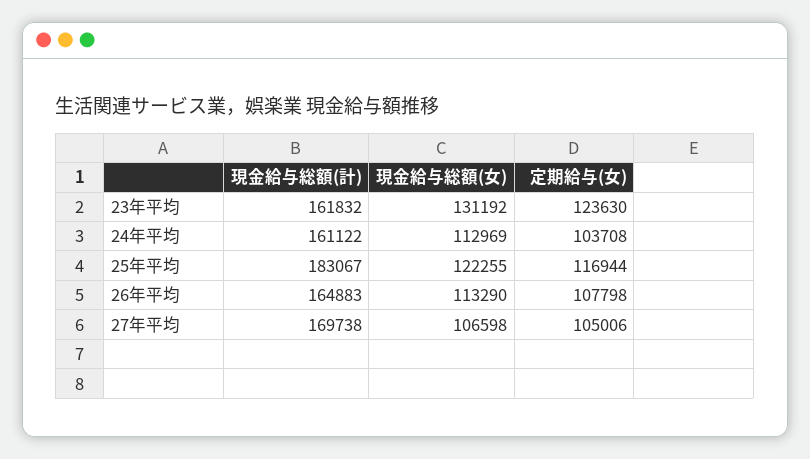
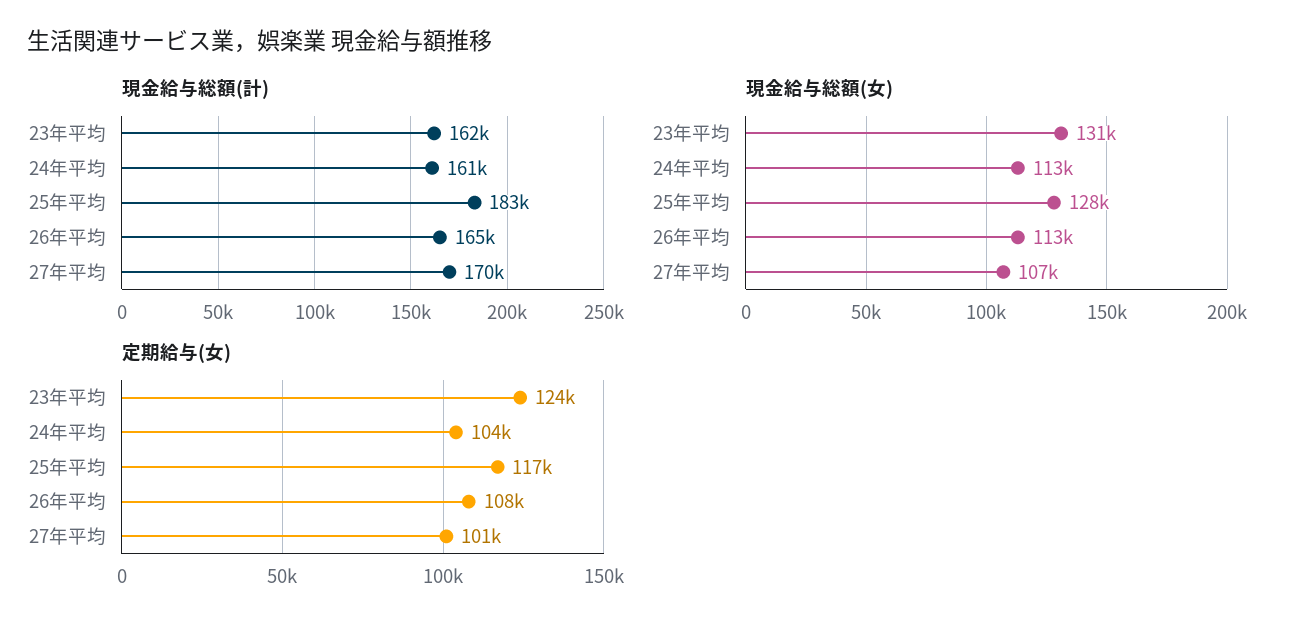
現金給与総額(女), 25年平均: 122255 -> 128000
定期給与(女), 27年平均: 105006 -> 101000

